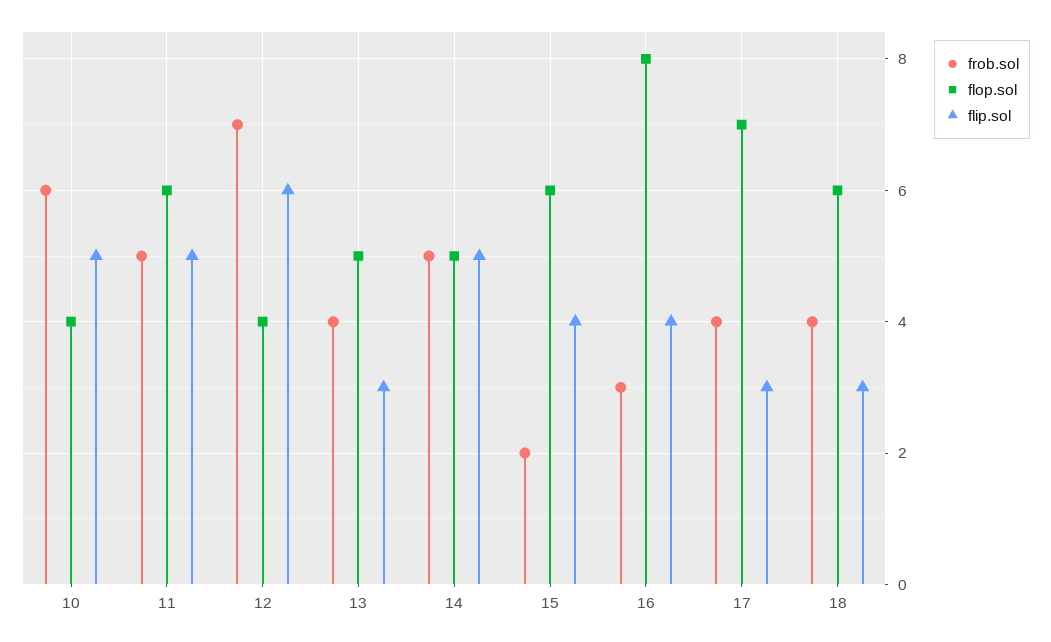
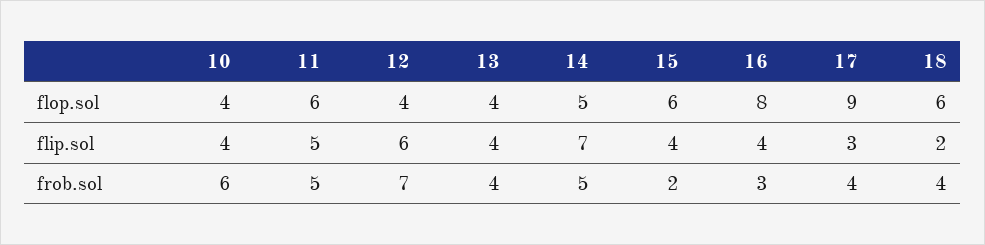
flip.sol, 10: 5 -> 4
flop.sol, 13: 5 -> 4
flip.sol, 13: 3 -> 4
flip.sol, 14: 5 -> 7
flop.sol, 17: 7 -> 9
flip.sol, 18: 3 -> 2

